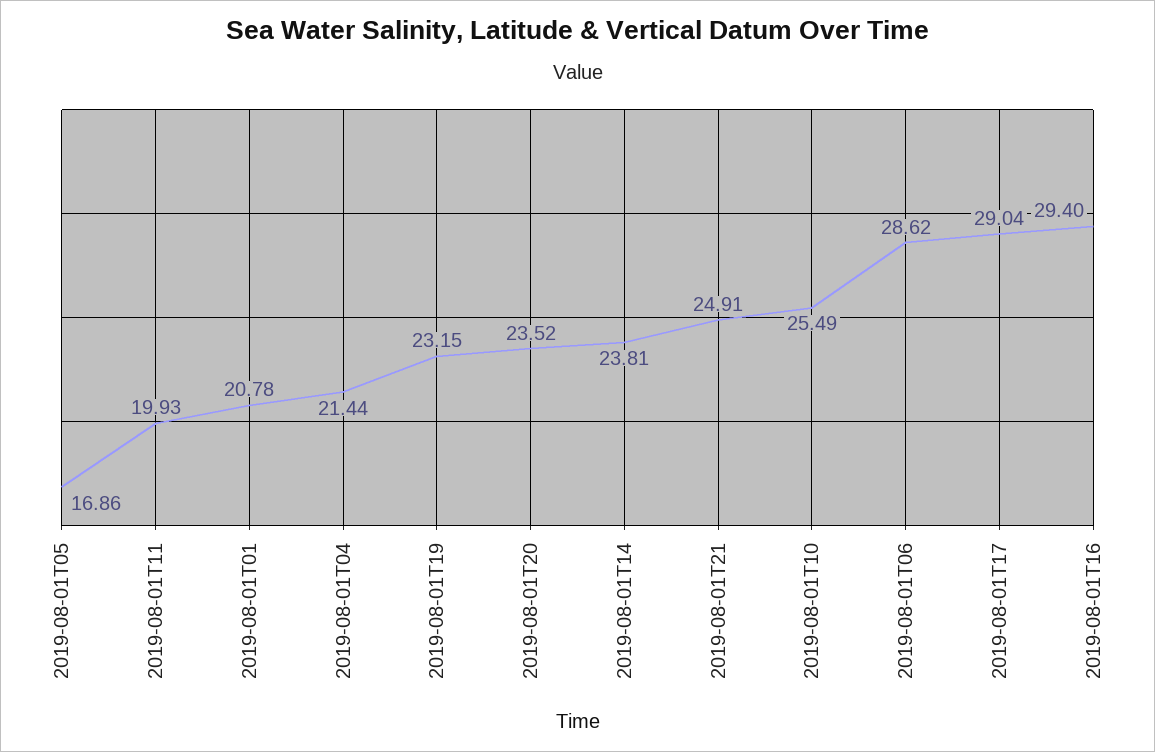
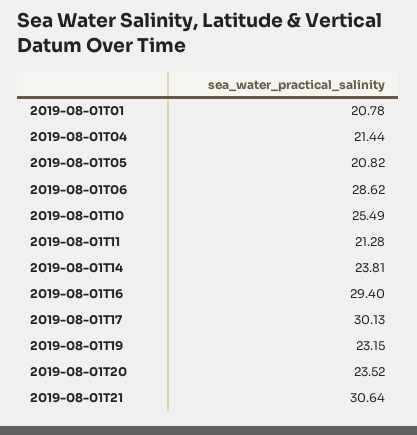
2019-08-01T05: 16.86 -> 20.82
2019-08-01T11: 19.93 -> 21.28
2019-08-01T21: 24.91 -> 30.64
2019-08-01T17: 29.04 -> 30.13

